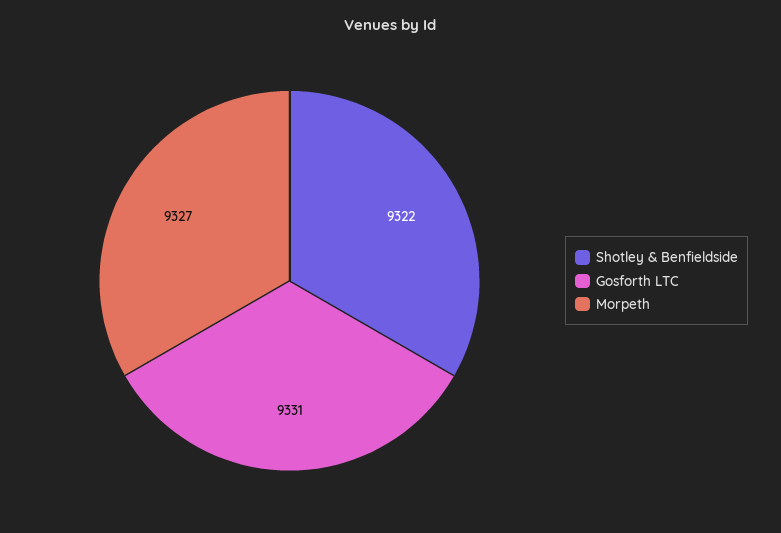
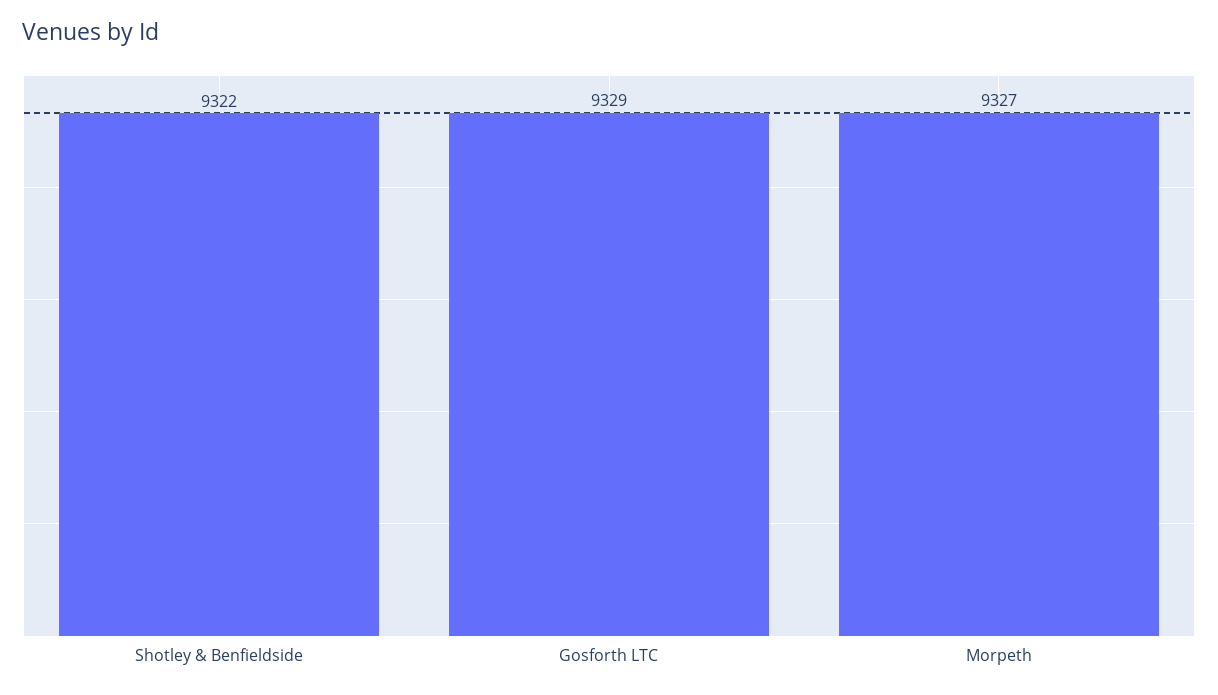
Gosforth LTC: 9331 -> 9329

